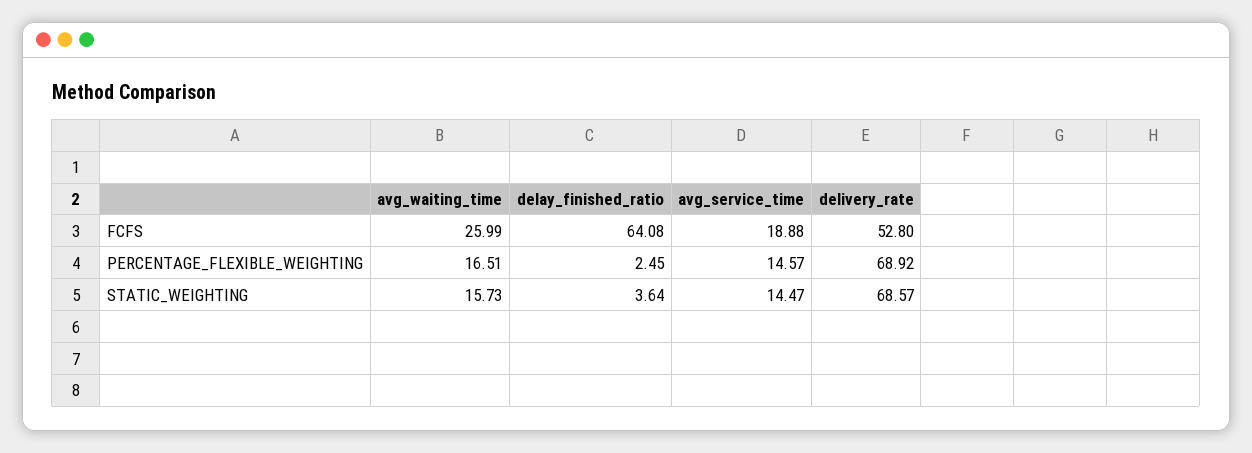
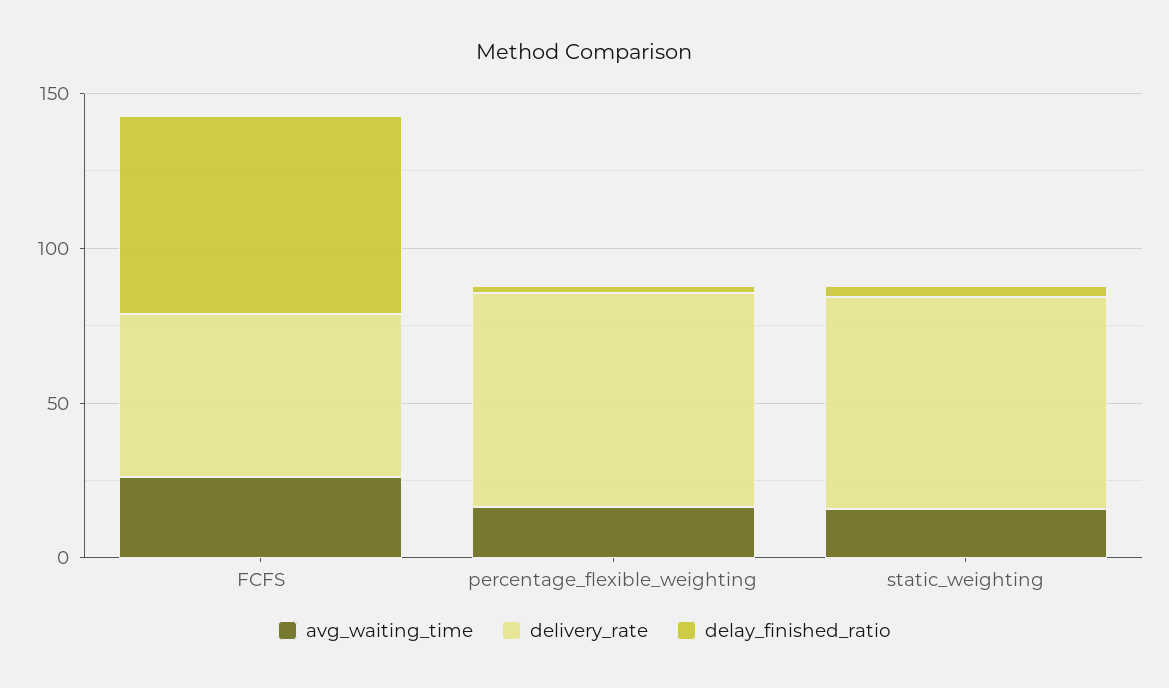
avg_service_time, FCFS: 18.88 -> none
avg_service_time, PERCENTAGE_FLEXIBLE_WEIGHTING: 14.57 -> none
avg_service_time, STATIC_WEIGHTING: 14.47 -> none

